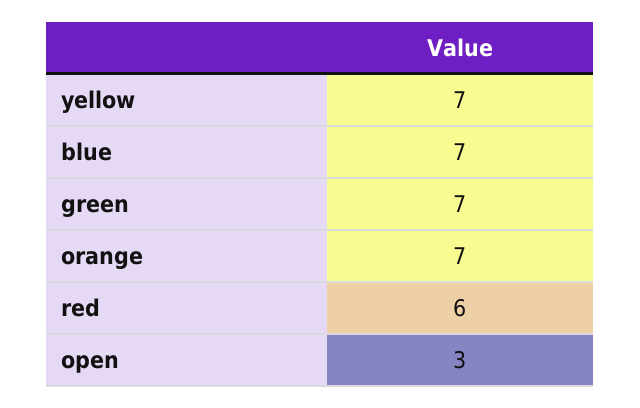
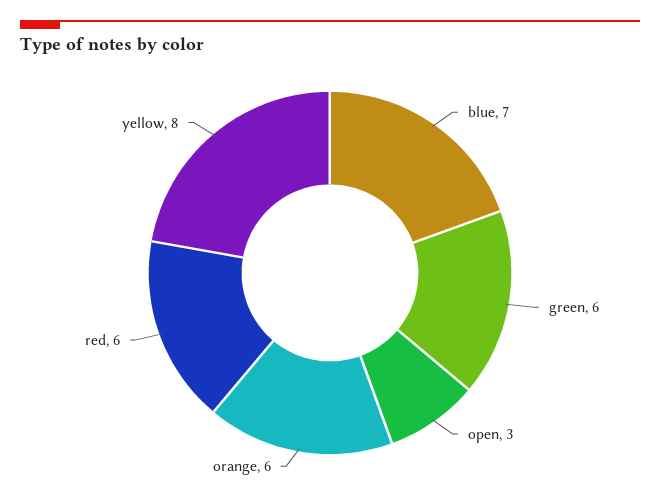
yellow: 7 -> 8
green: 7 -> 6
orange: 7 -> 6

